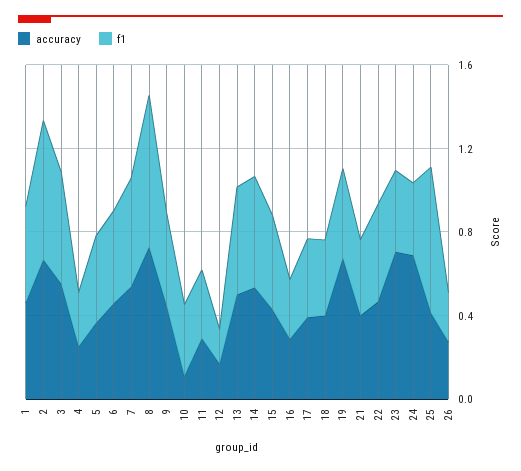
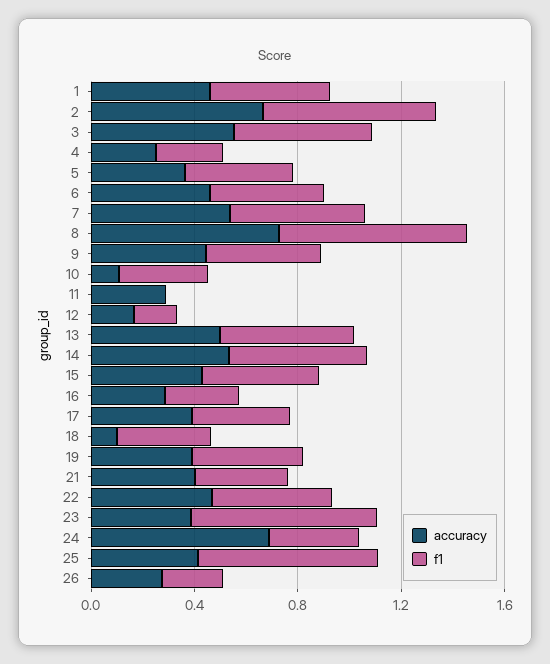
f1, 11: 0.3 -> 0
accuracy, 18: 0.4 -> 0.1
accuracy, 19: 0.7 -> 0.4
accuracy, 23: 0.7 -> 0.4
f1, 23: 0.4 -> 0.7

